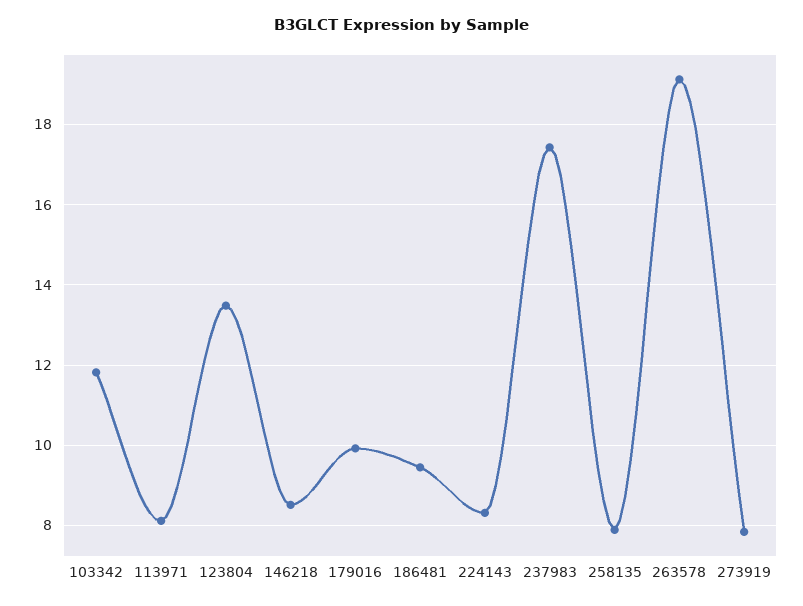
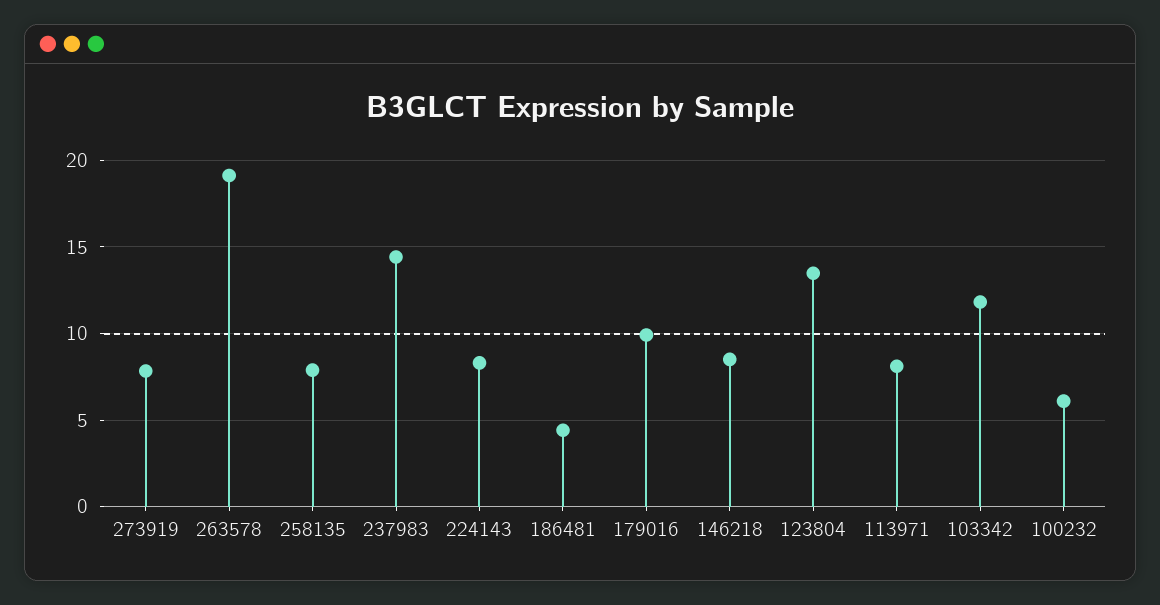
186481: 9.4 -> 4.5
237983: 17.4 -> 14.5
100232: none -> 6

